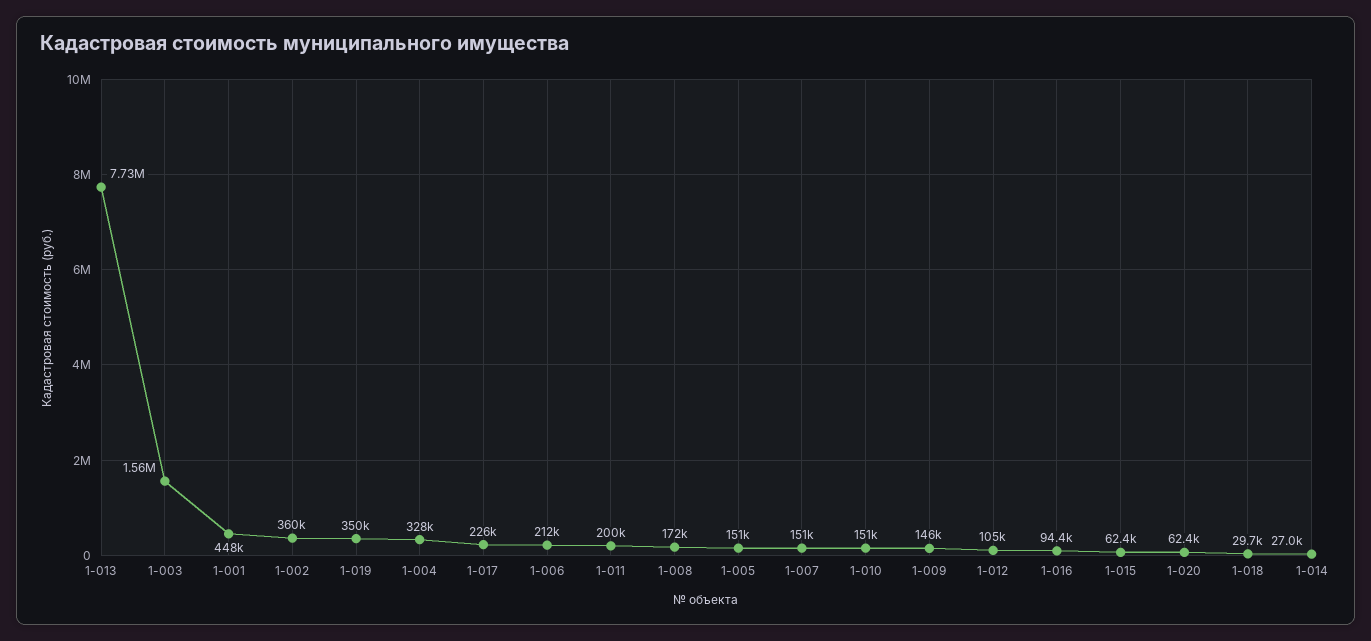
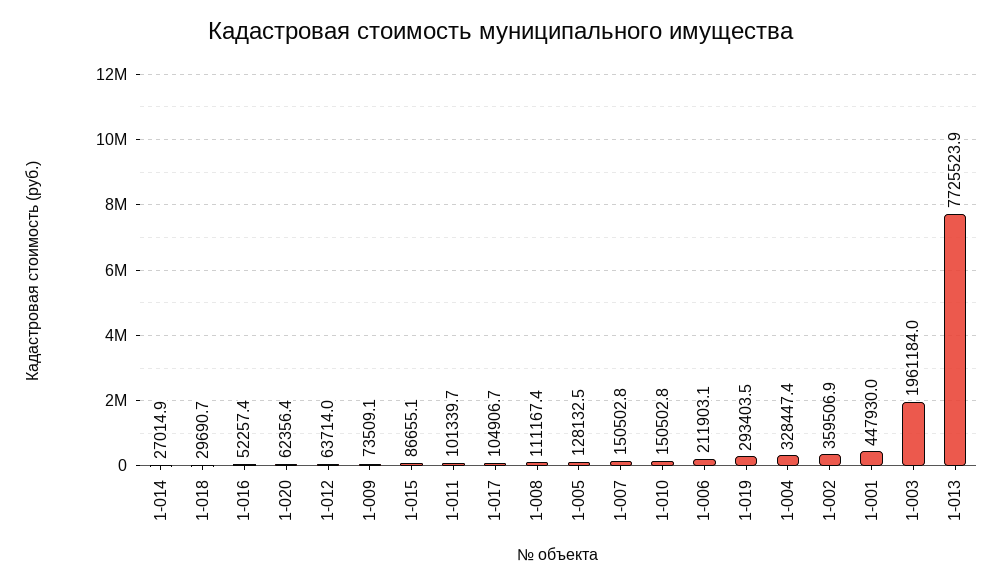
1-003: 1560000 -> 1961184
1-019: 350000 -> 293403.5
1-017: 226000 -> 104906.7
1-011: 200000 -> 101339.7
1-008: 172000 -> 111167.4
1-005: 151000 -> 128132.5
1-009: 146000 -> 73509.1
1-012: 105000 -> 63714
1-016: 94400 -> 52257.4
1-015: 62400 -> 86655.1

